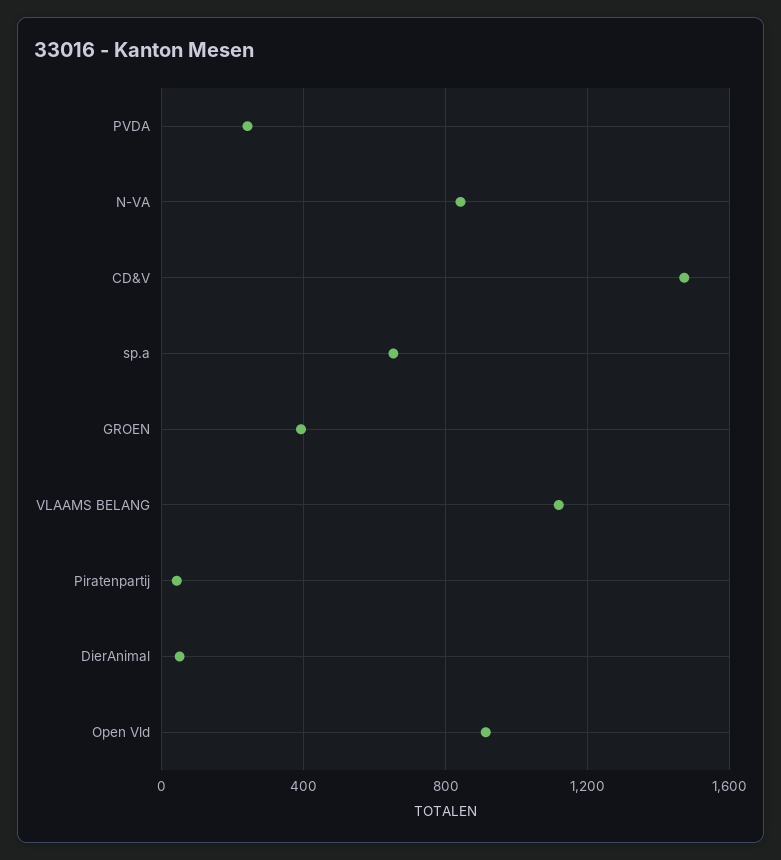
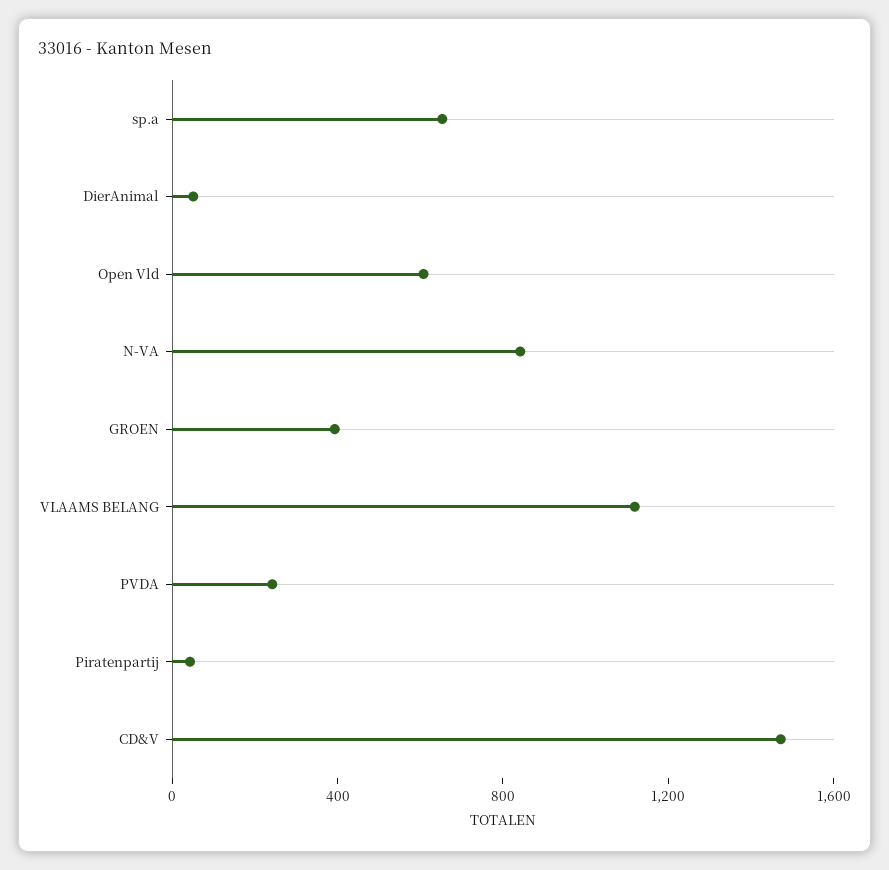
Open Vld: 900 -> 600

